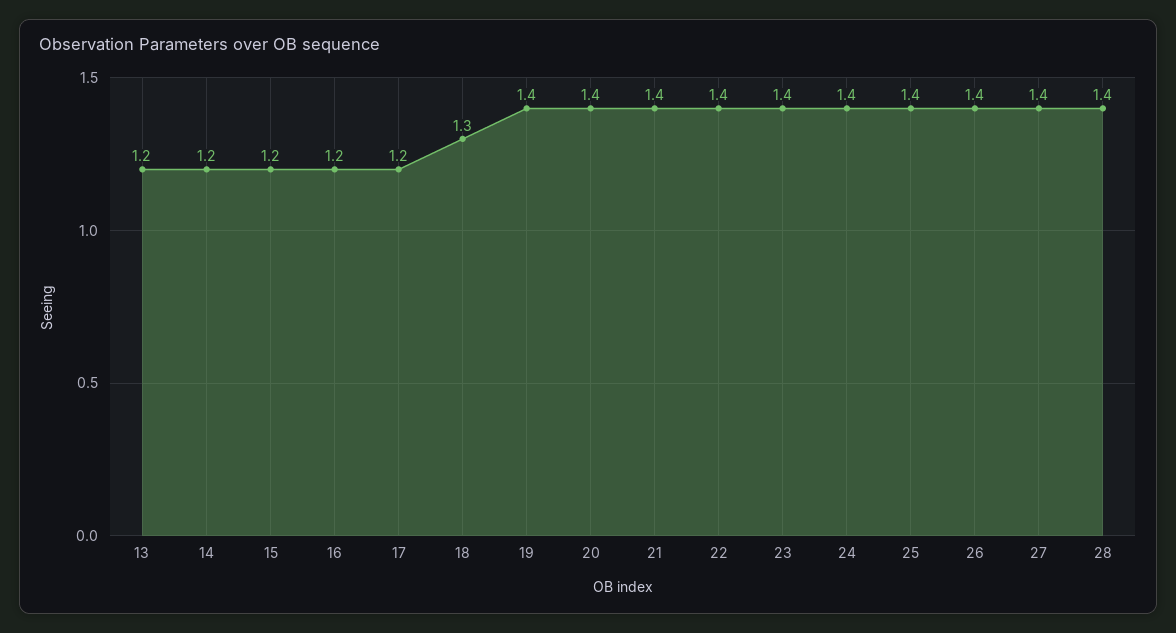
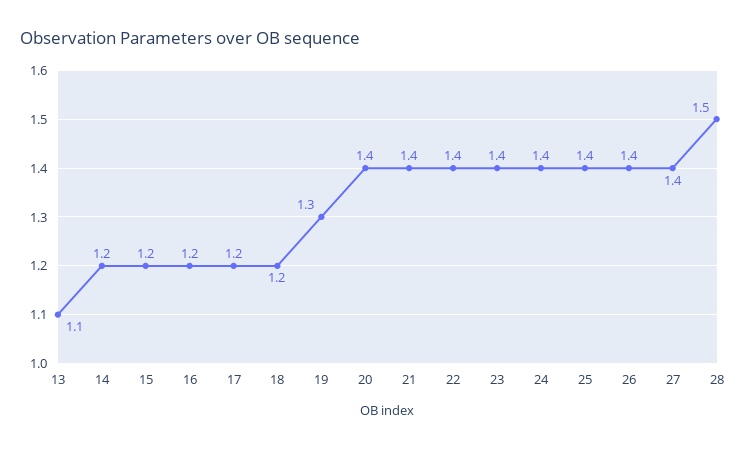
13: 1.2 -> 1.1
18: 1.3 -> 1.2
19: 1.4 -> 1.3
28: 1.4 -> 1.5

